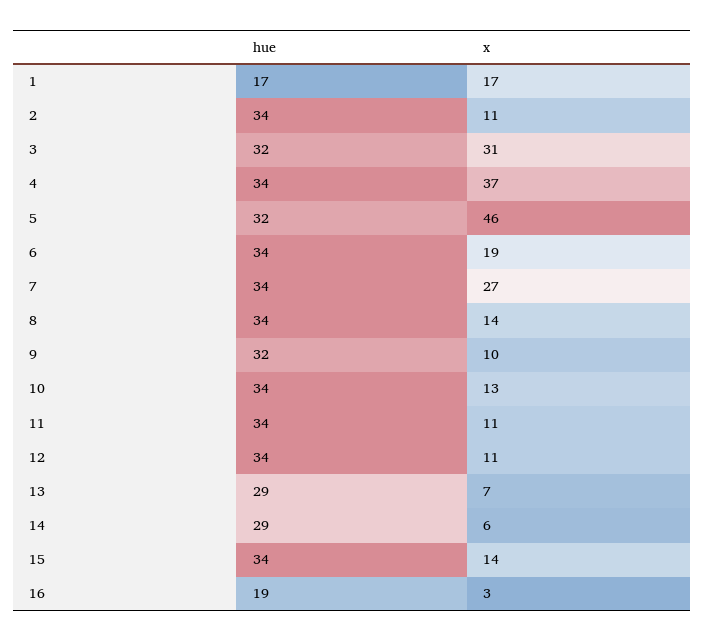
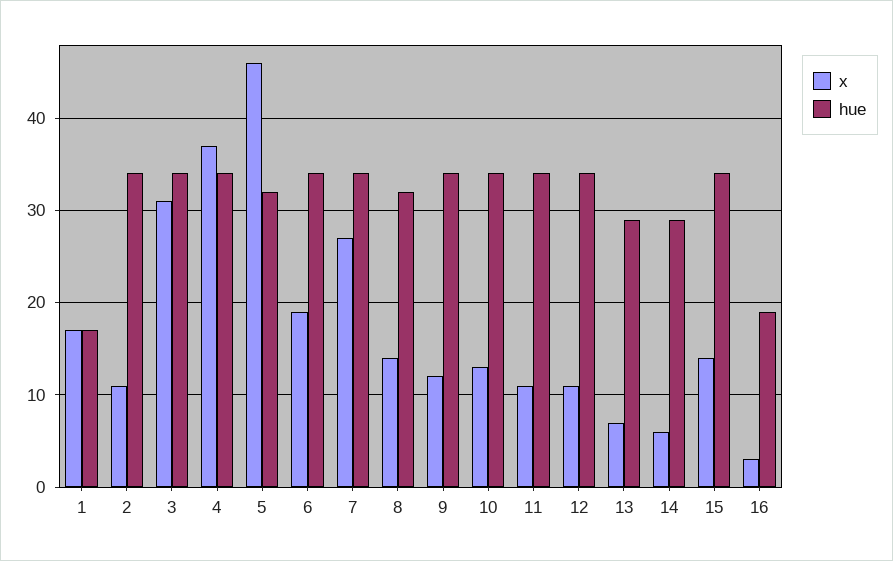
hue, 3: 32 -> 34
hue, 8: 34 -> 32
hue, 9: 32 -> 34
x, 9: 10 -> 12

